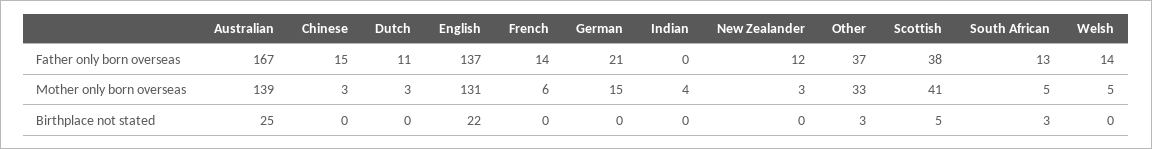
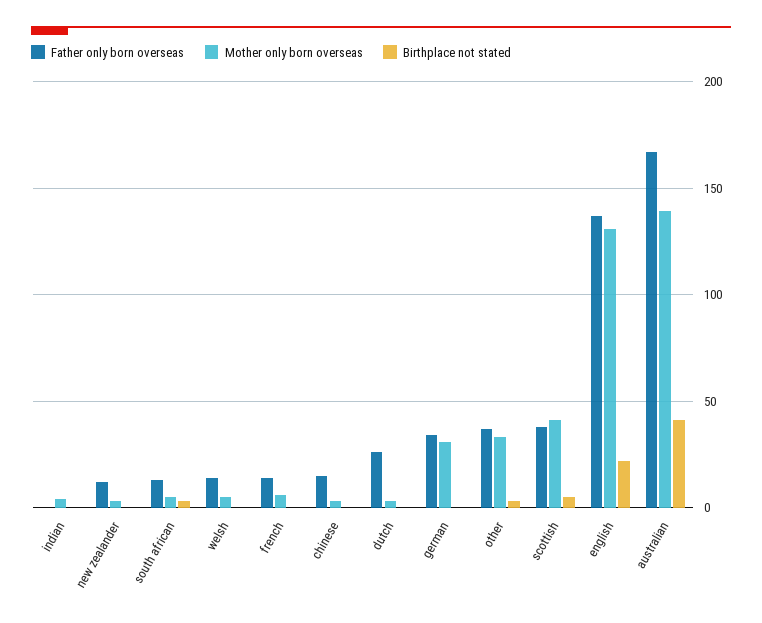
Father only born overseas, Dutch: 11 -> 25
Father only born overseas, German: 21 -> 35
Mother only born overseas, German: 15 -> 30
Birthplace not stated, Australian: 25 -> 40

